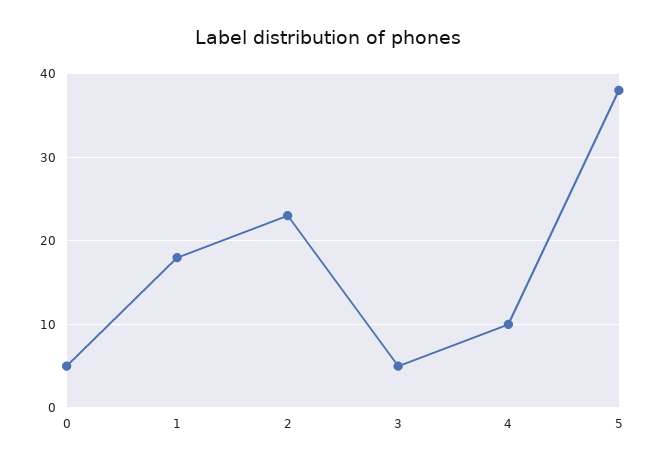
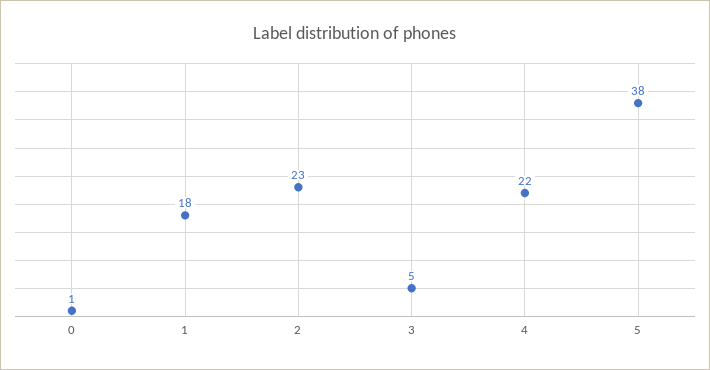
0: 5 -> 1
4: 10 -> 22

